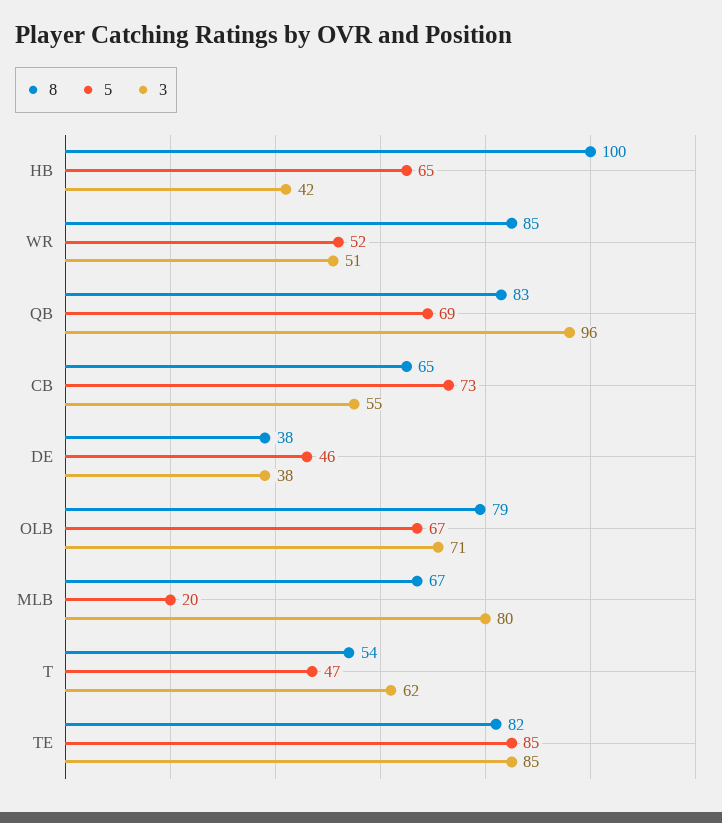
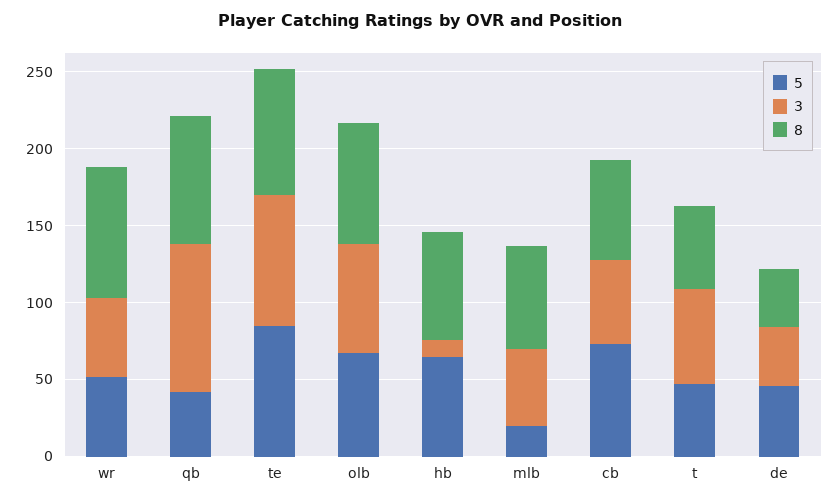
8, HB: 100 -> 70
3, HB: 42 -> 10
5, QB: 69 -> 40
3, MLB: 80 -> 50

